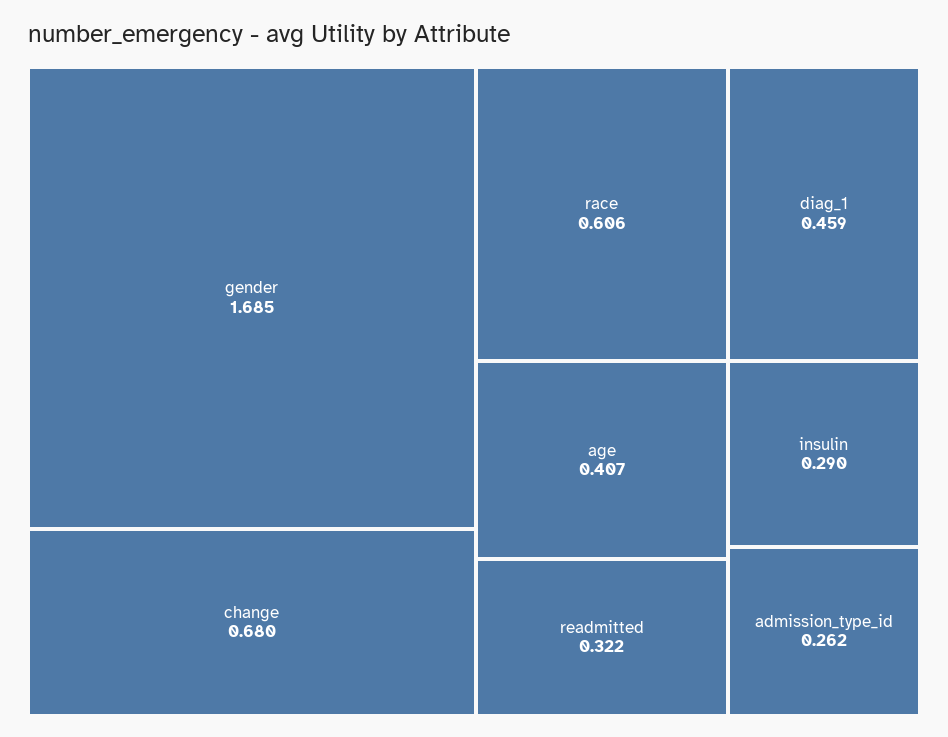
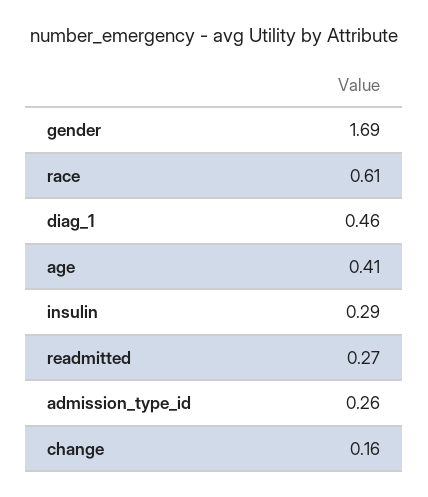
change: 0.68 -> 0.16
readmitted: 0.322 -> 0.27

